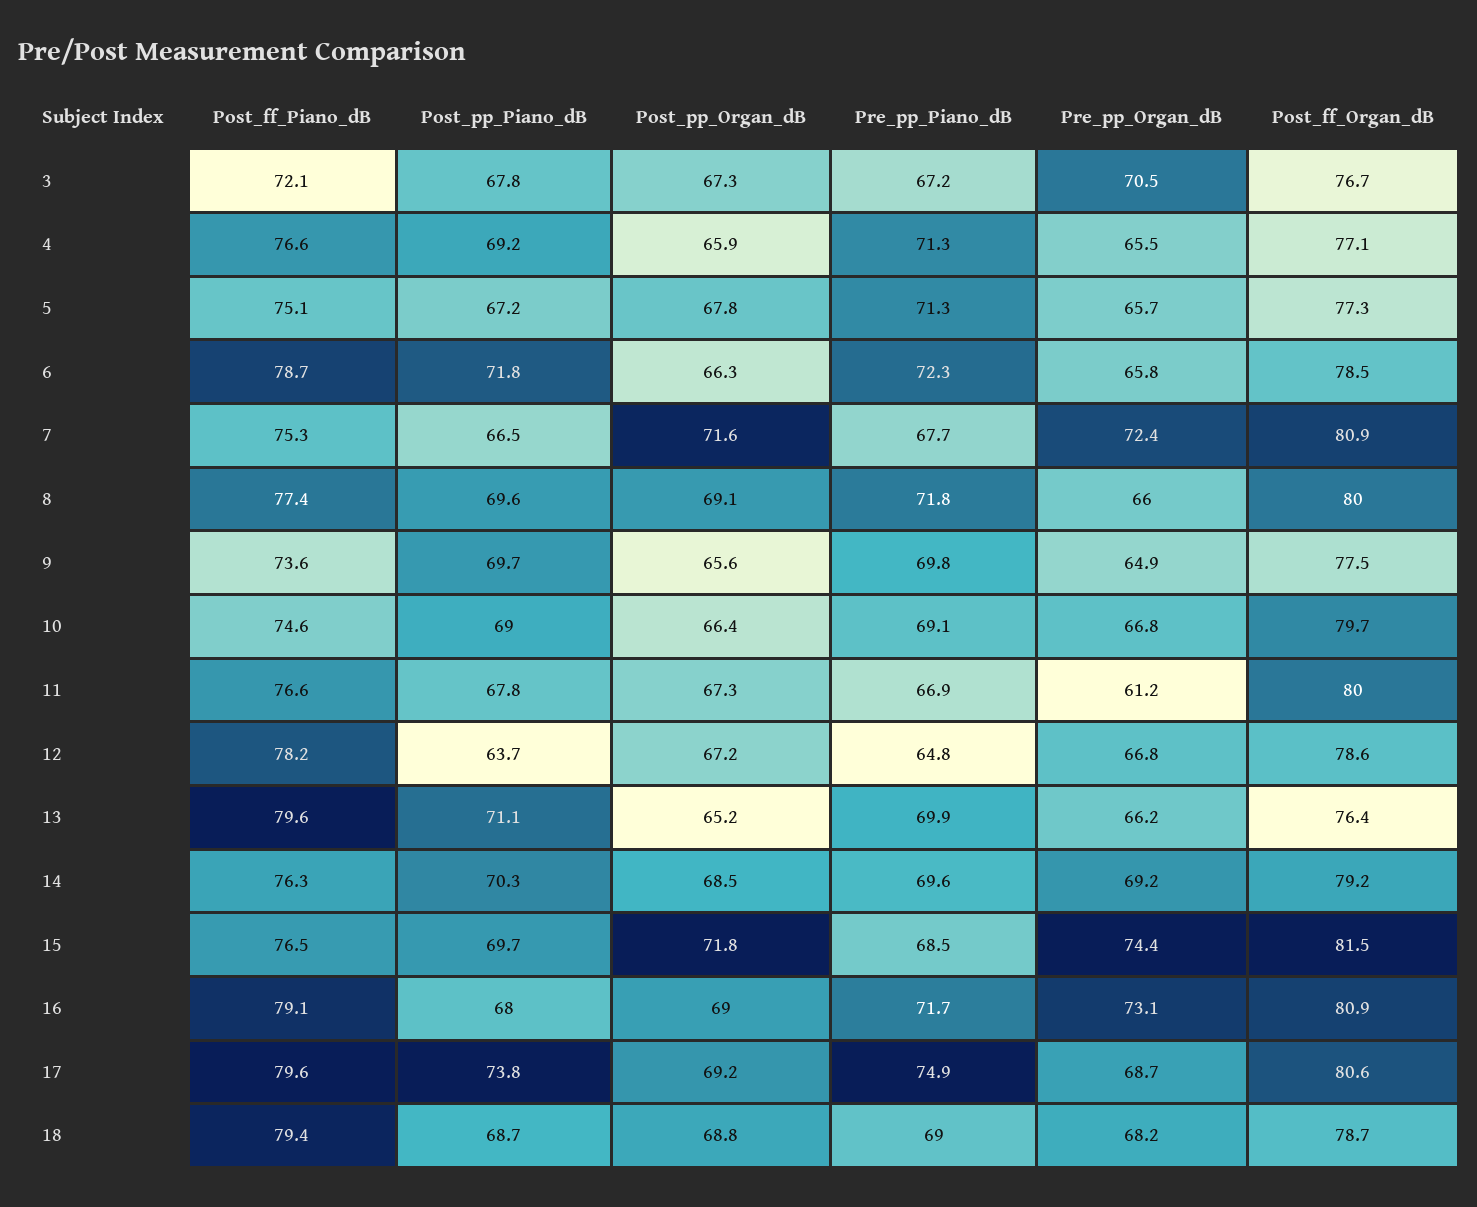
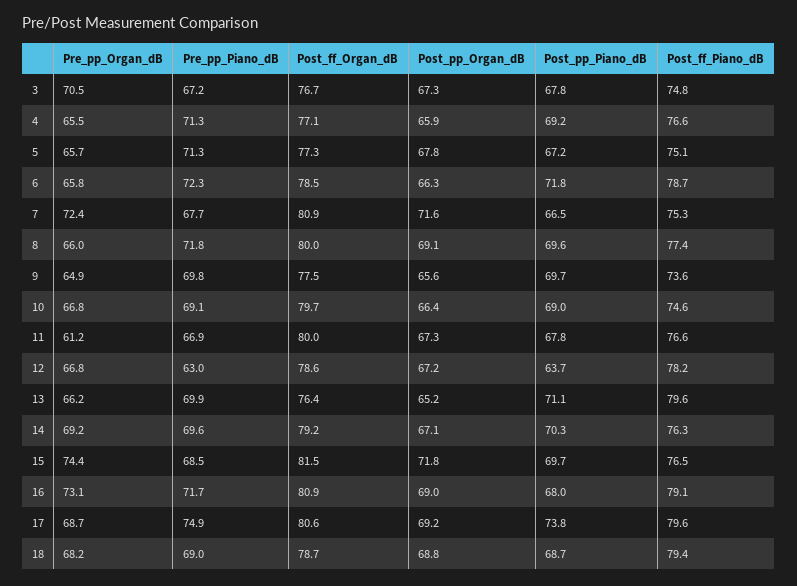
Post_ff_Piano_dB, 3: 72.1 -> 74.8
Pre_pp_Piano_dB, 12: 64.8 -> 63
Post_pp_Organ_dB, 14: 68.5 -> 67.1

